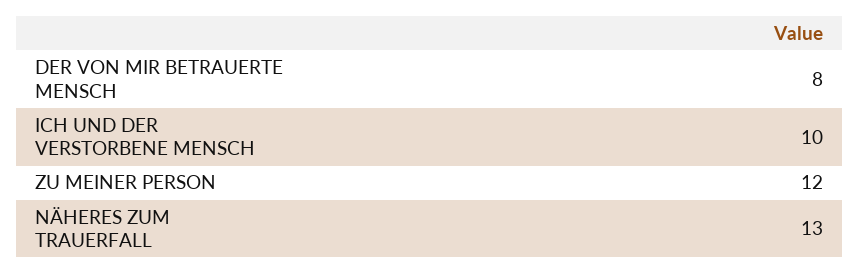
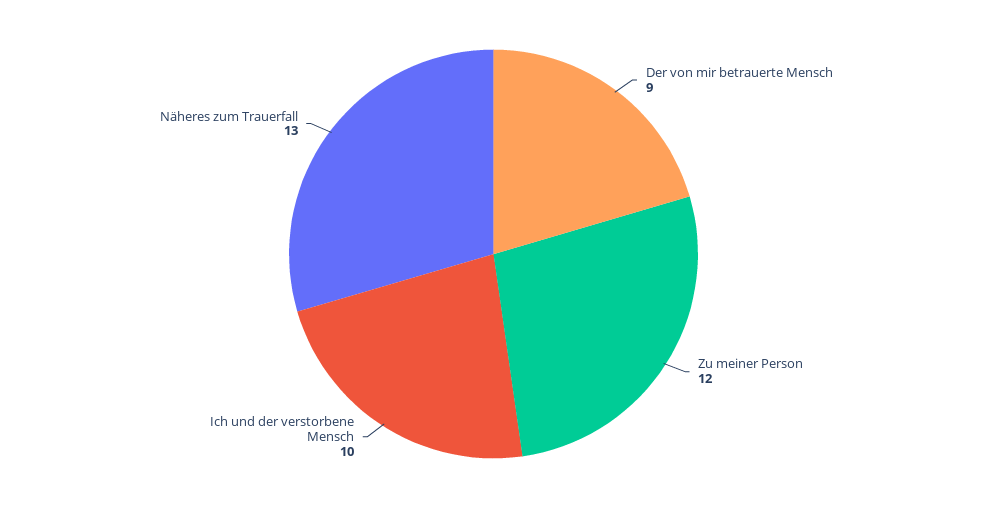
DER VON MIR BETRAUERTE MENSCH: 8 -> 9

